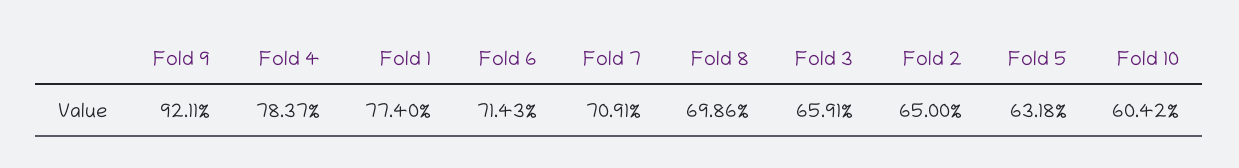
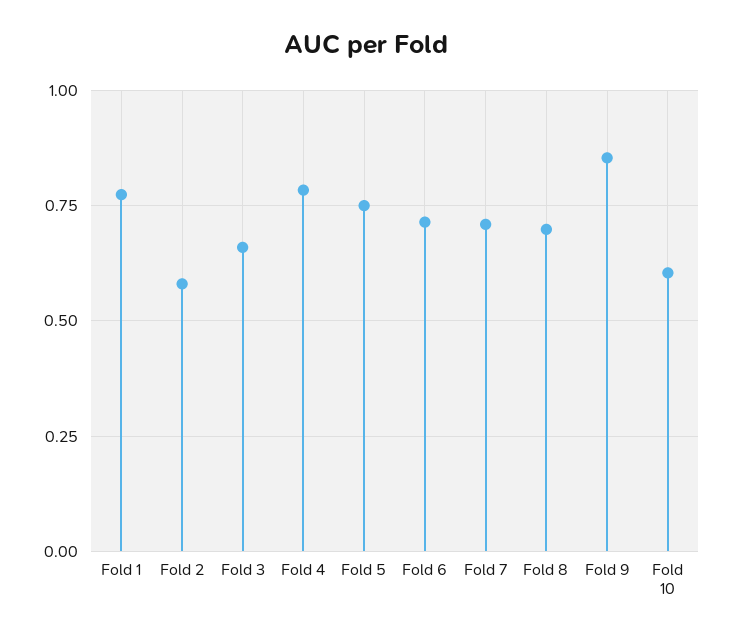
Fold 9: 0.9211 -> 0.85
Fold 2: 0.65 -> 0.575
Fold 5: 0.6318 -> 0.75

